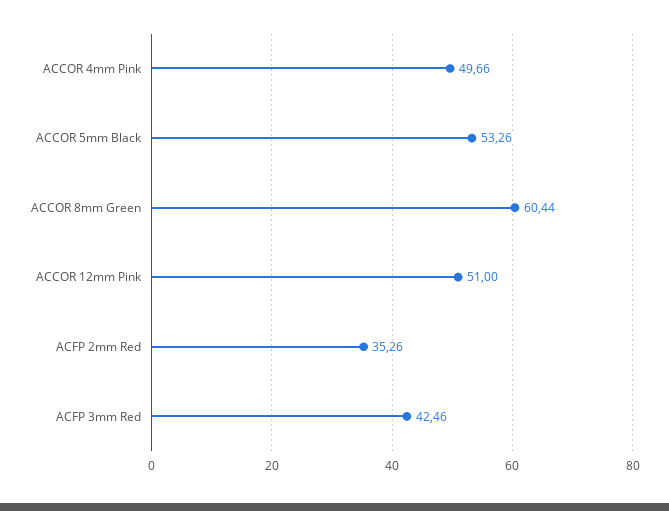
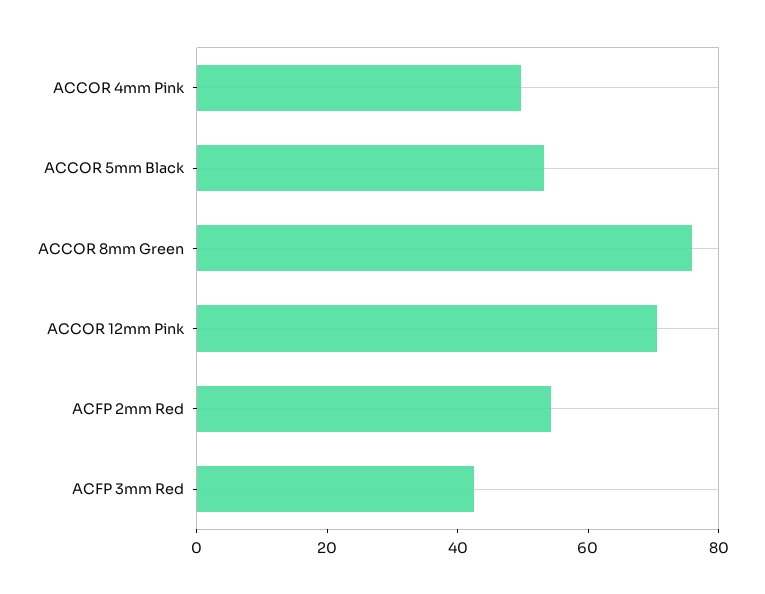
ACCOR 8mm Green: 60.44 -> 75
ACCOR 12mm Pink: 51 -> 70
ACFP 2mm Red: 35.26 -> 55

